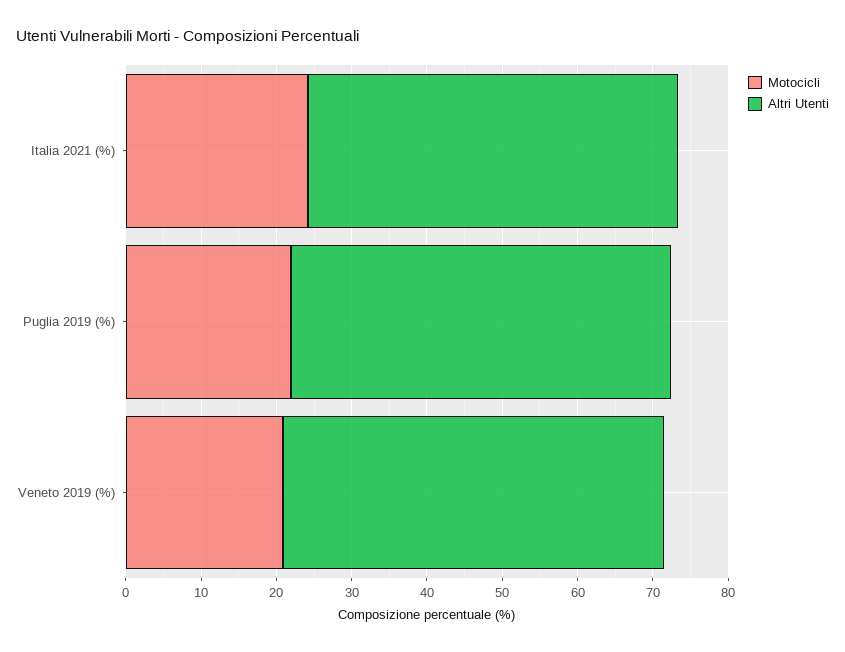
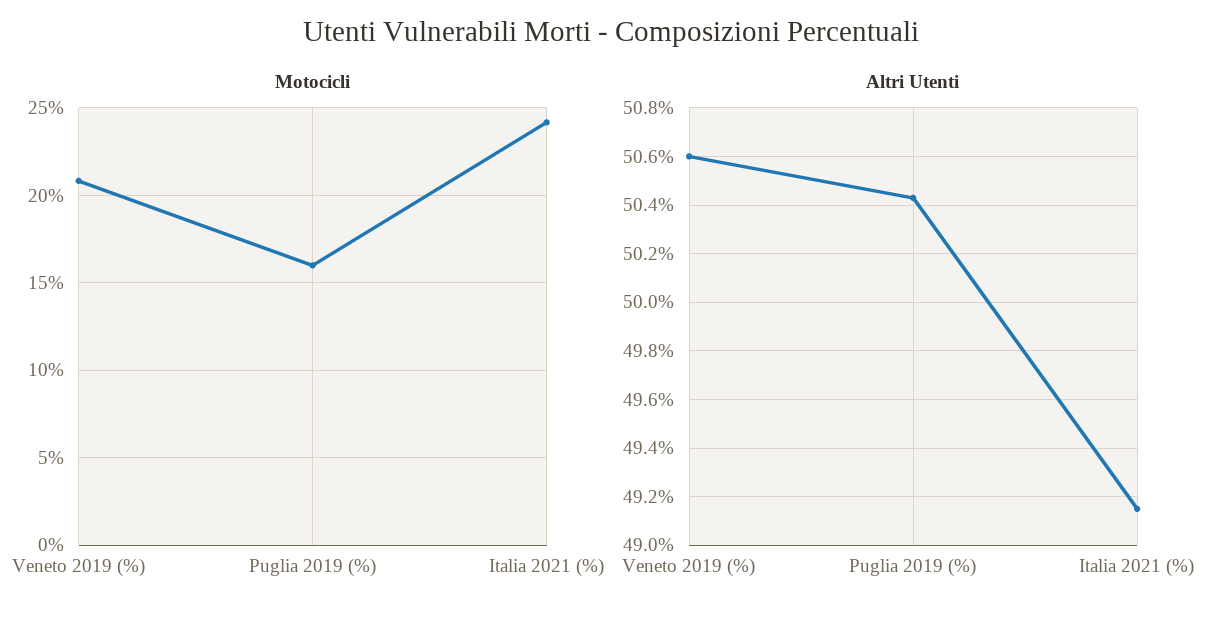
Motocicli, Puglia 2019 (%): 22 -> 16

